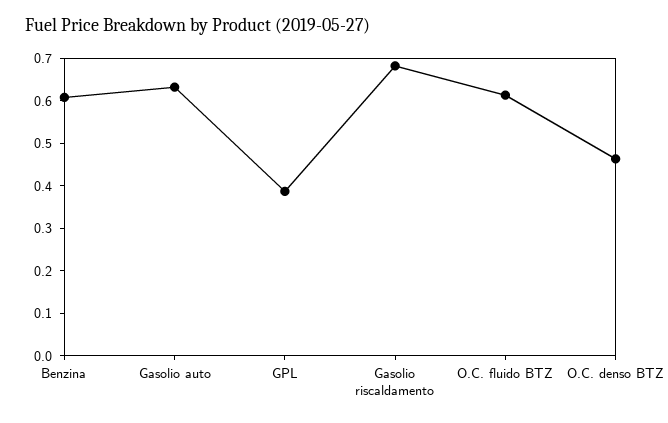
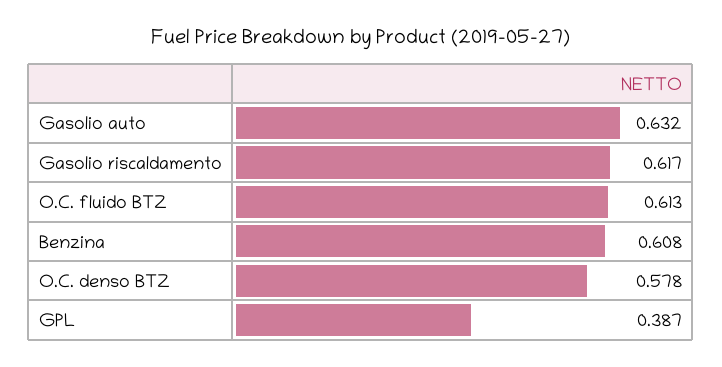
Gasolio riscaldamento: 0.68 -> 0.617
O.C. denso BTZ: 0.46 -> 0.578

